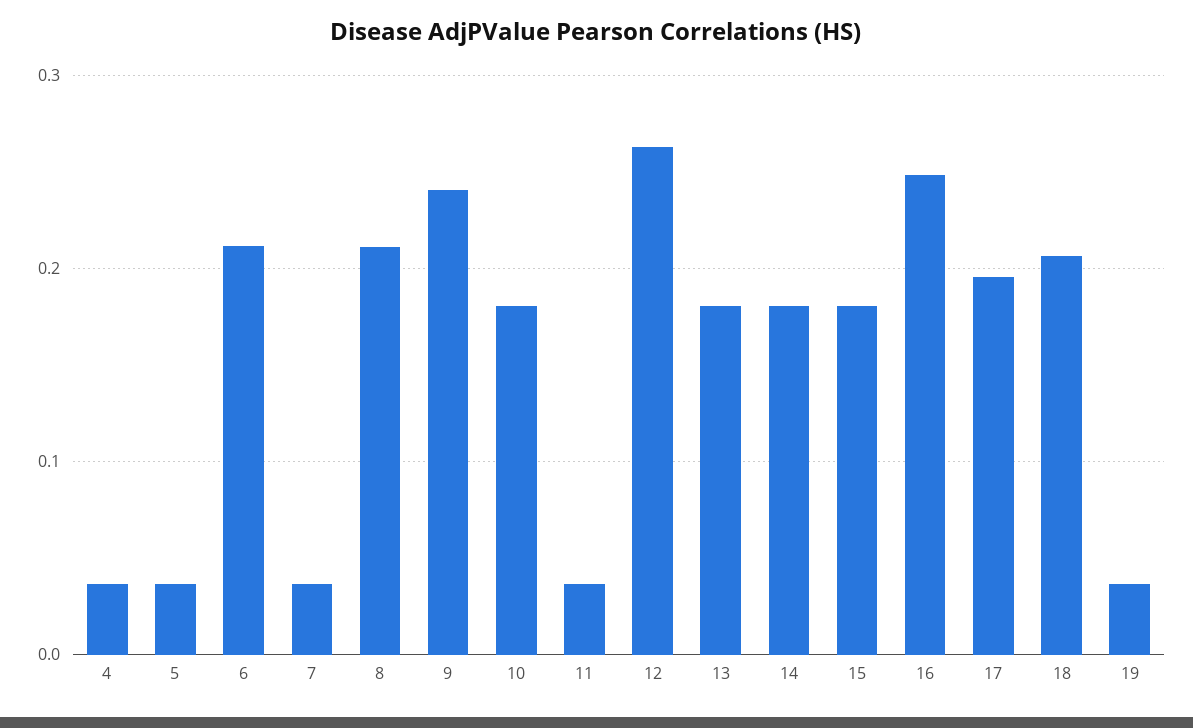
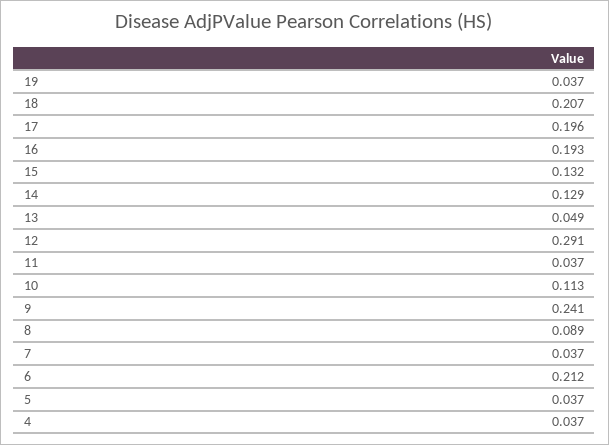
8: 0.21 -> 0.089
10: 0.18 -> 0.113
12: 0.26 -> 0.291
13: 0.18 -> 0.049
14: 0.18 -> 0.129
15: 0.18 -> 0.132
16: 0.25 -> 0.193

